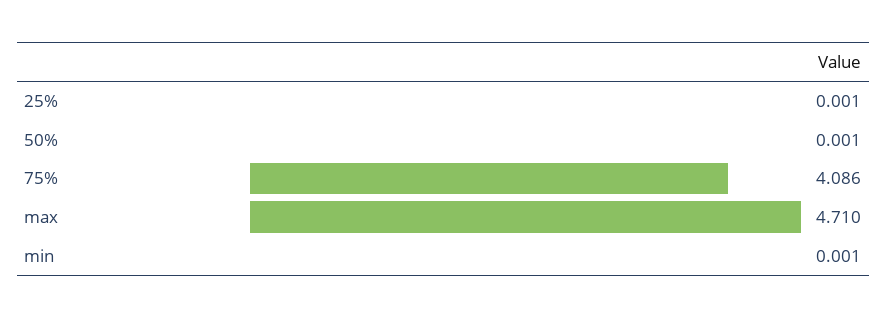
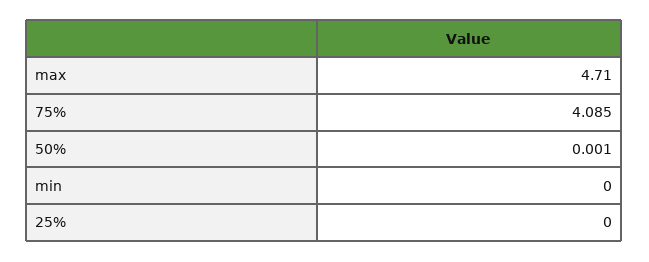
25%: 0.001 -> 0
75%: 4.086 -> 4.085
min: 0.001 -> 0

